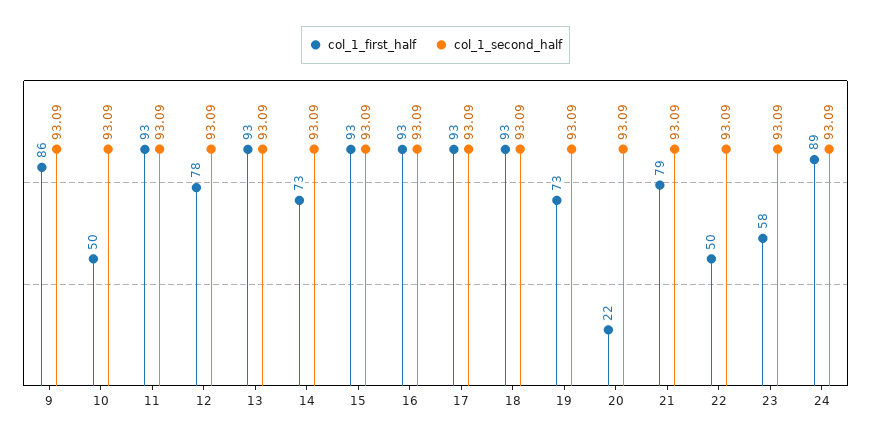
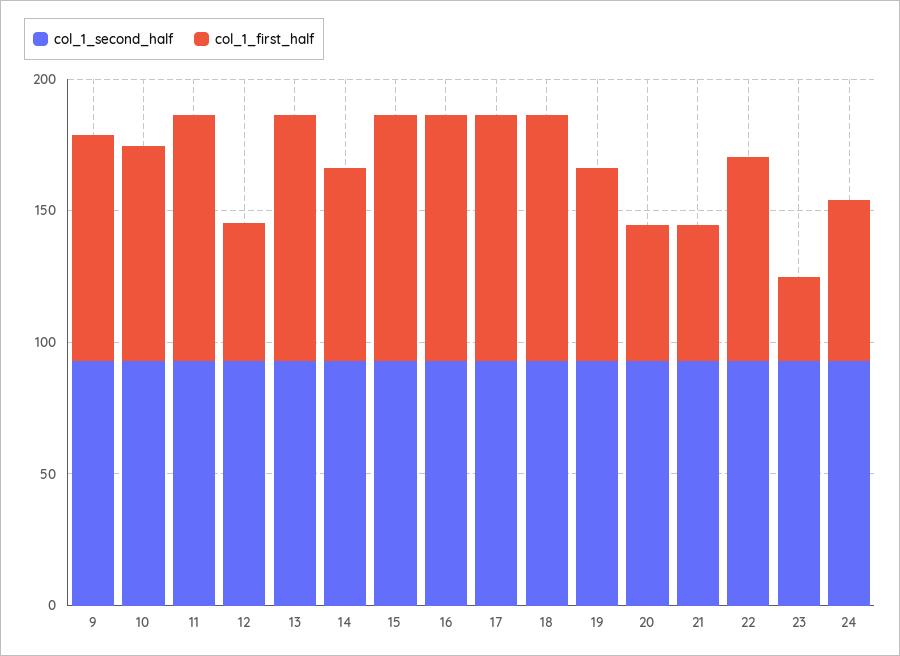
col_1_first_half, 10: 50 -> 80
col_1_first_half, 12: 78 -> 50
col_1_first_half, 20: 22 -> 50
col_1_first_half, 21: 79 -> 50
col_1_first_half, 22: 50 -> 80
col_1_first_half, 23: 58 -> 30
col_1_first_half, 24: 89 -> 60

